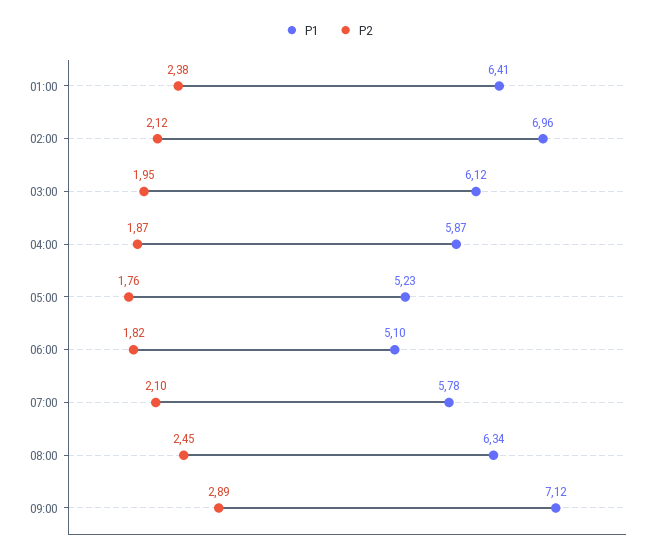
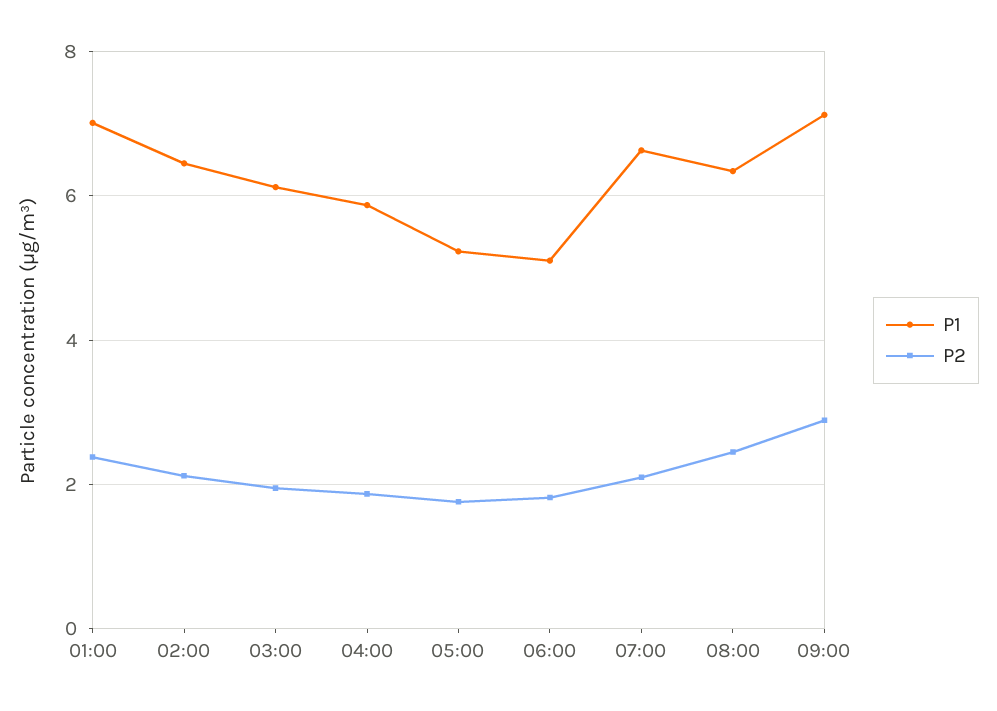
P1, 01:00: 6.41 -> 7
P1, 02:00: 6.96 -> 6.4
P1, 07:00: 5.78 -> 6.6

